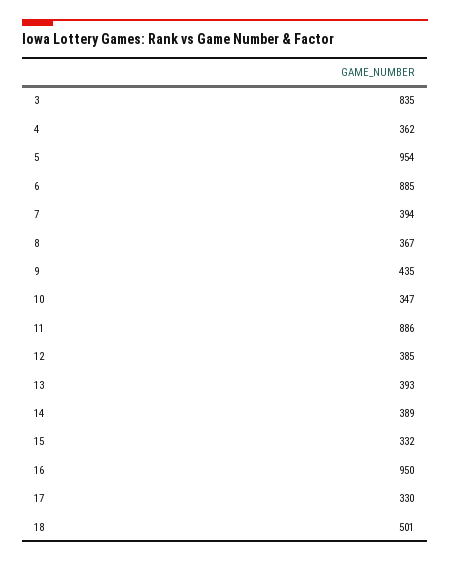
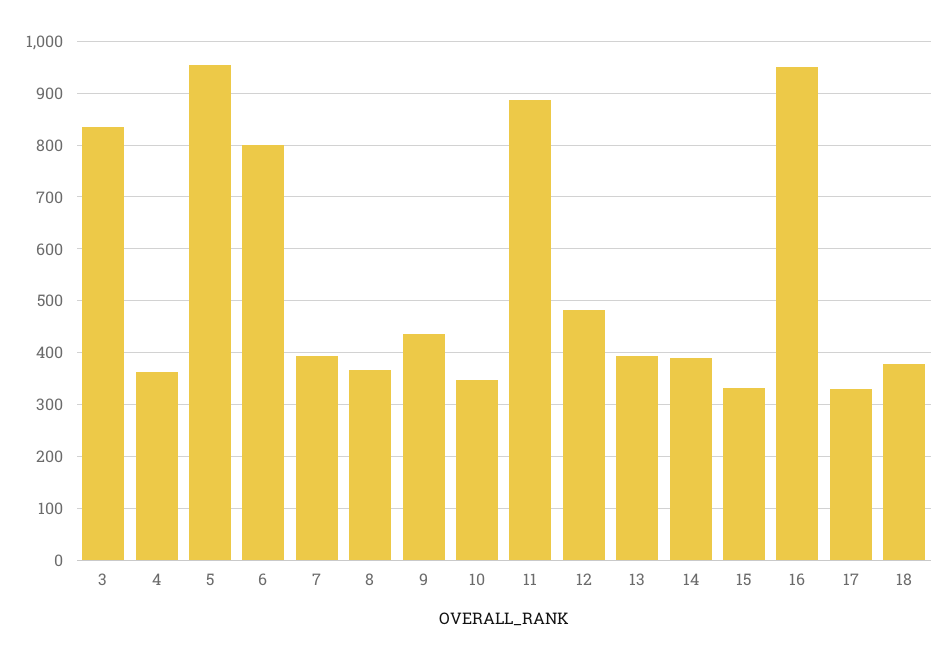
6: 885 -> 800
12: 385 -> 480
18: 501 -> 380

